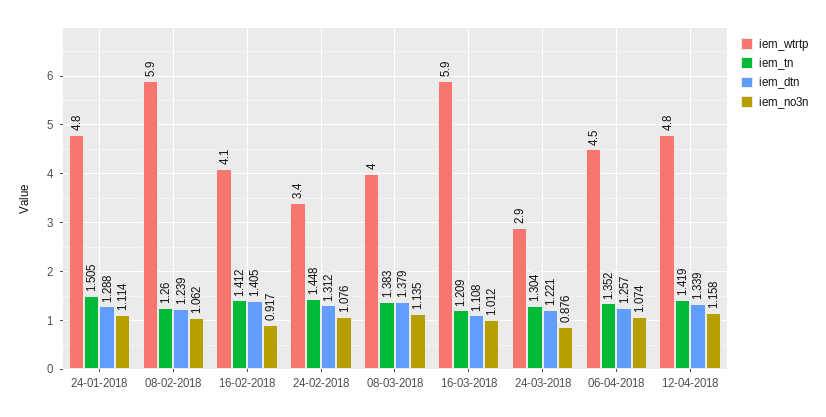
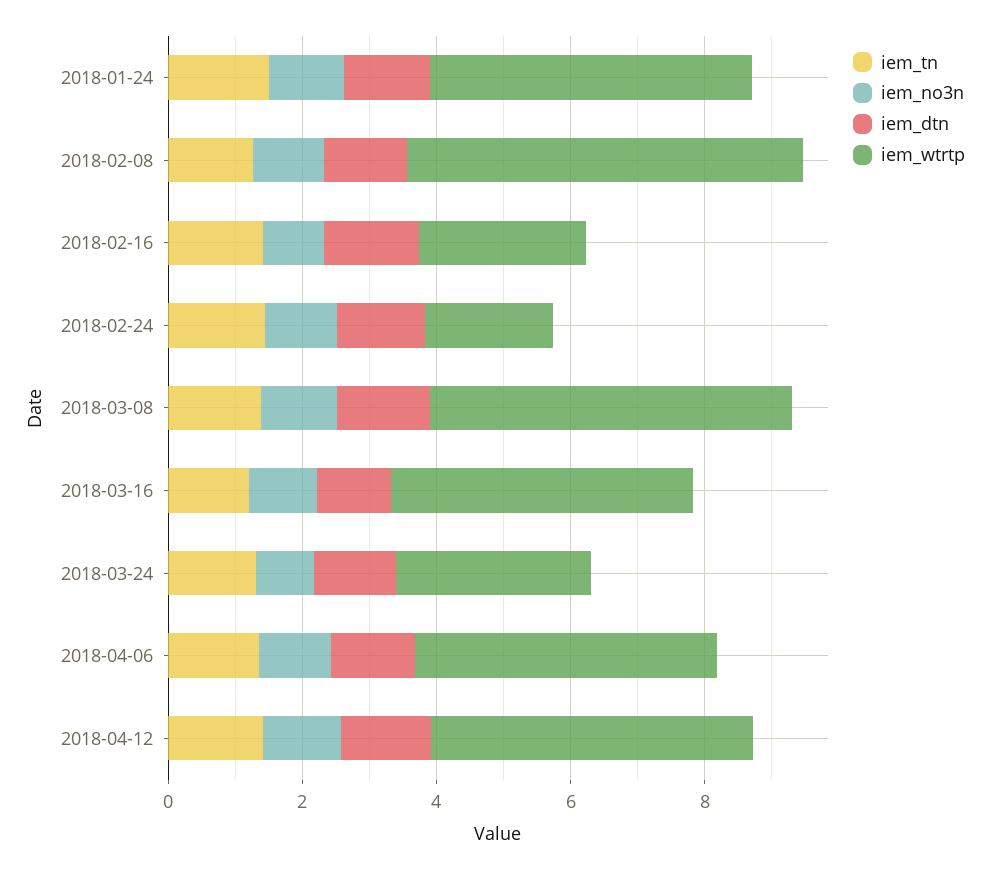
iem_wtrtp, 16-02-2018: 4.1 -> 2.5
iem_wtrtp, 24-02-2018: 3.4 -> 2
iem_wtrtp, 08-03-2018: 4 -> 5.5
iem_wtrtp, 16-03-2018: 5.9 -> 4.5

